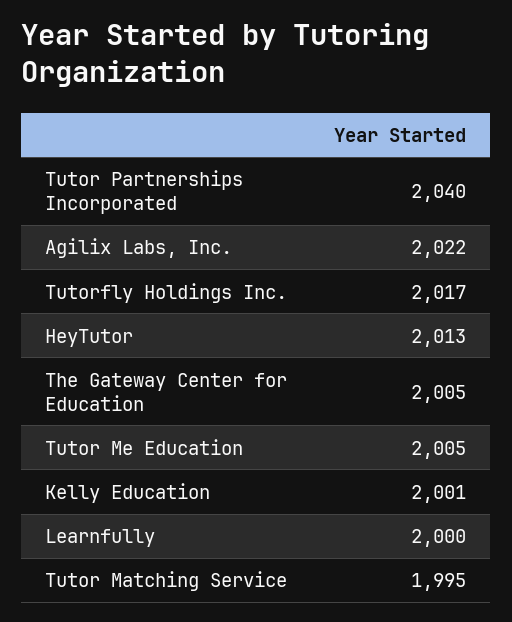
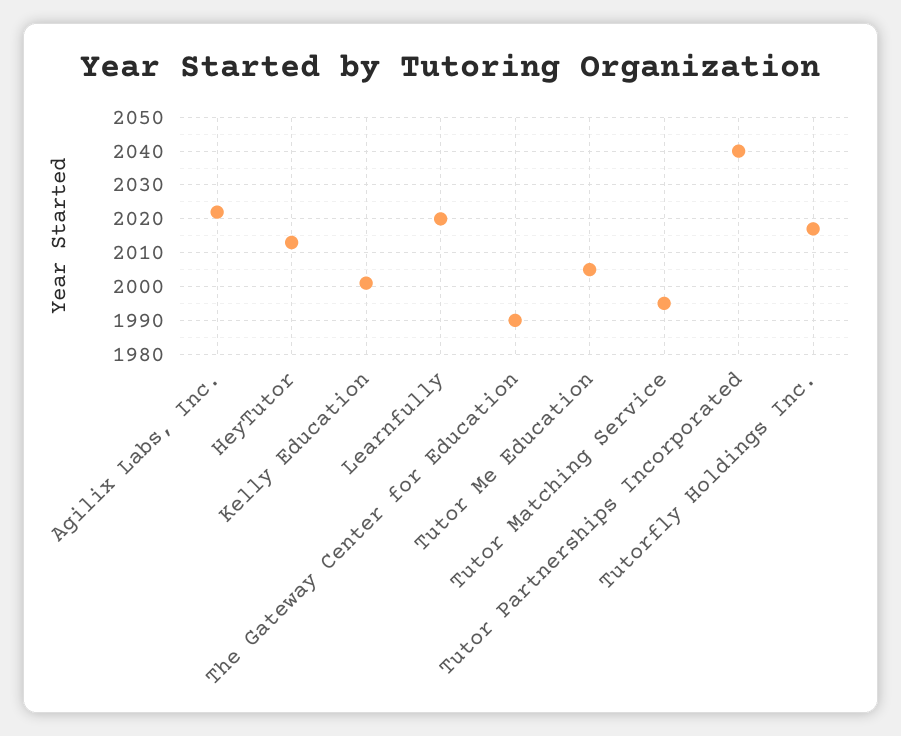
The Gateway Center for Education: 2005 -> 1990
Learnfully: 2000 -> 2020

